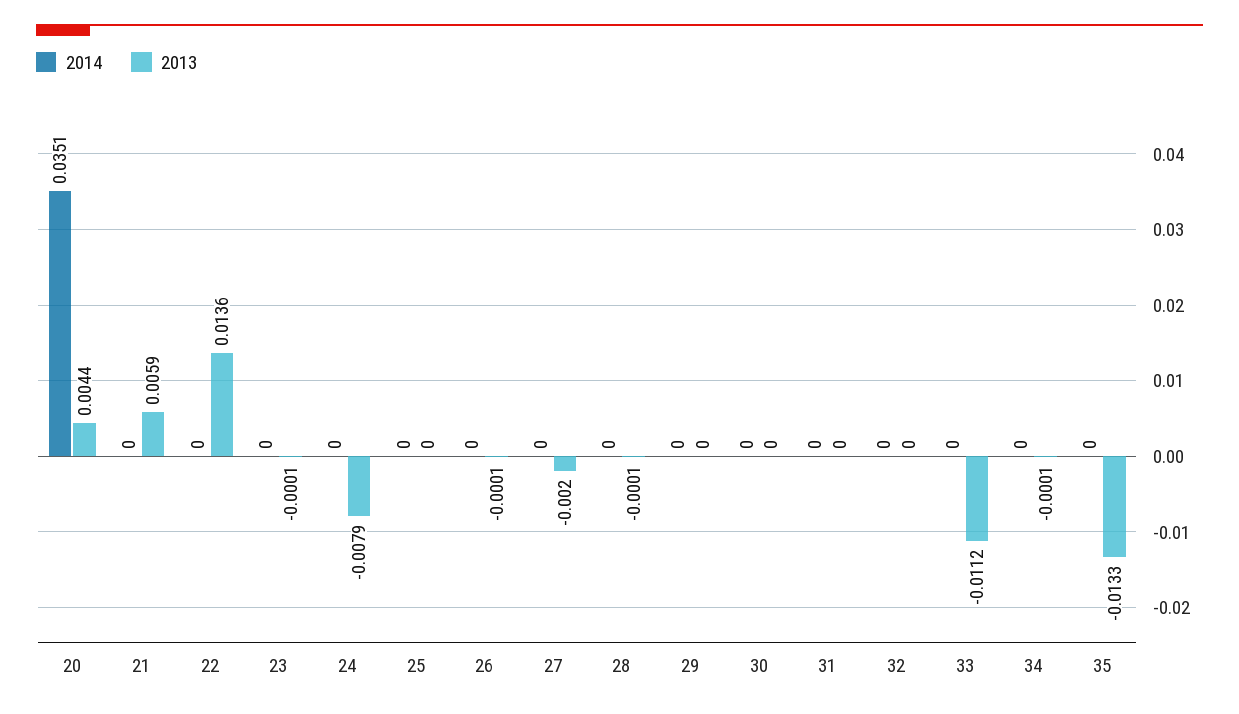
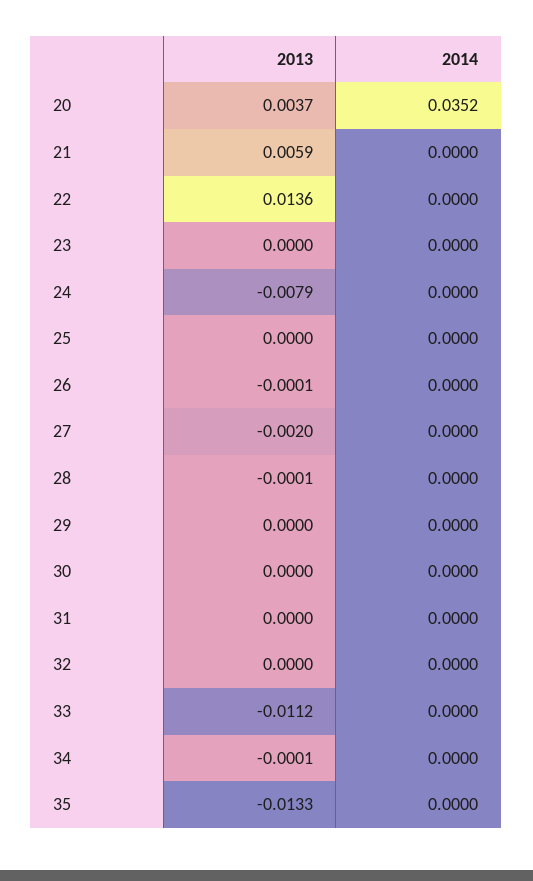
2014, 20: 0.0351 -> 0.0352
2013, 20: 0.0044 -> 0.0037
2013, 23: -0.0001 -> 0

